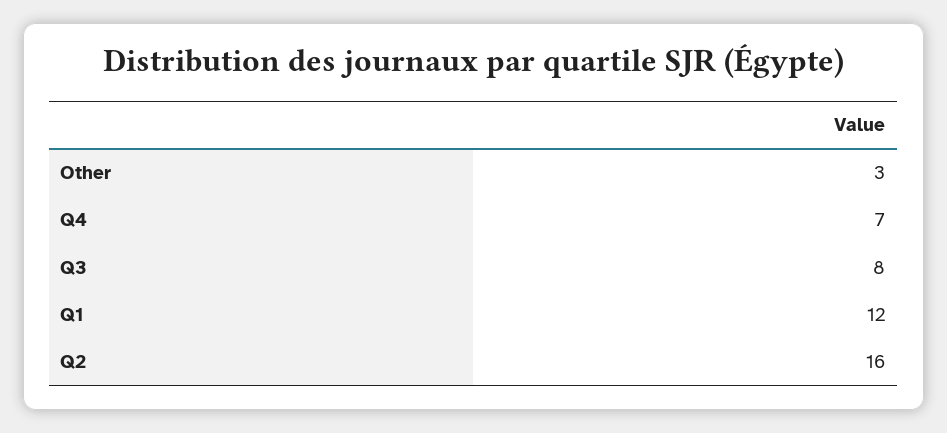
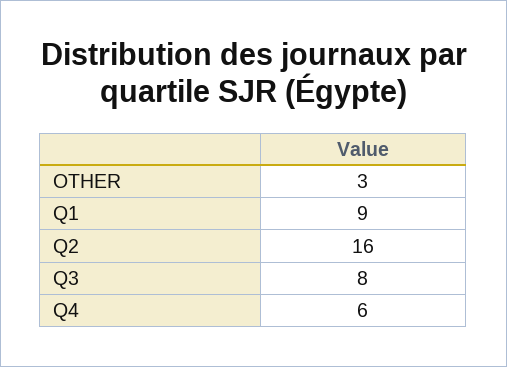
Q4: 7 -> 6
Q1: 12 -> 9

